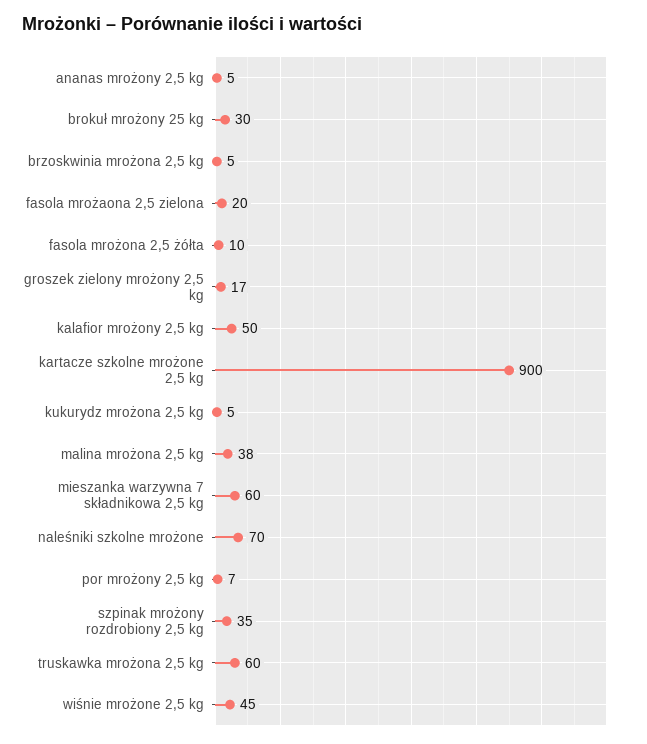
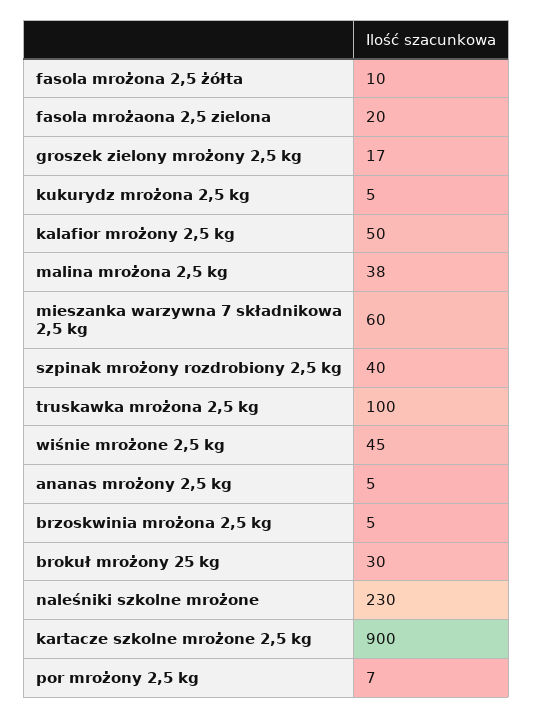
naleśniki szkolne mrożone: 70 -> 230
szpinak mrożony rozdrobiony 2,5 kg: 35 -> 40
truskawka mrożona 2,5 kg: 60 -> 100

